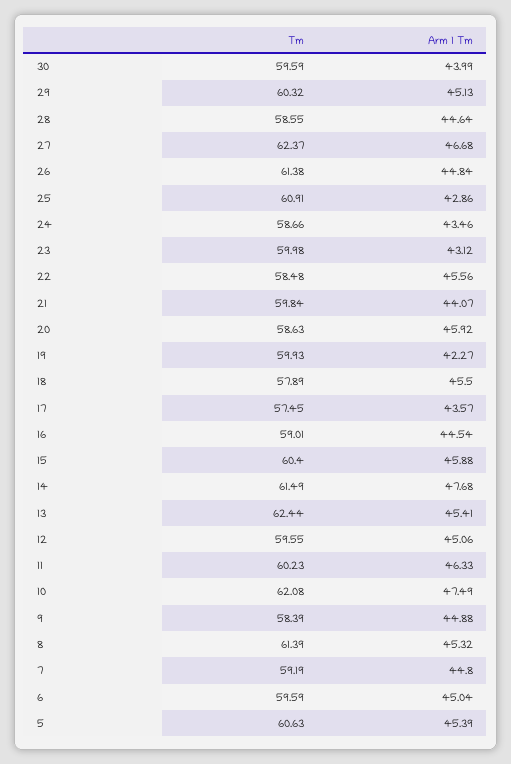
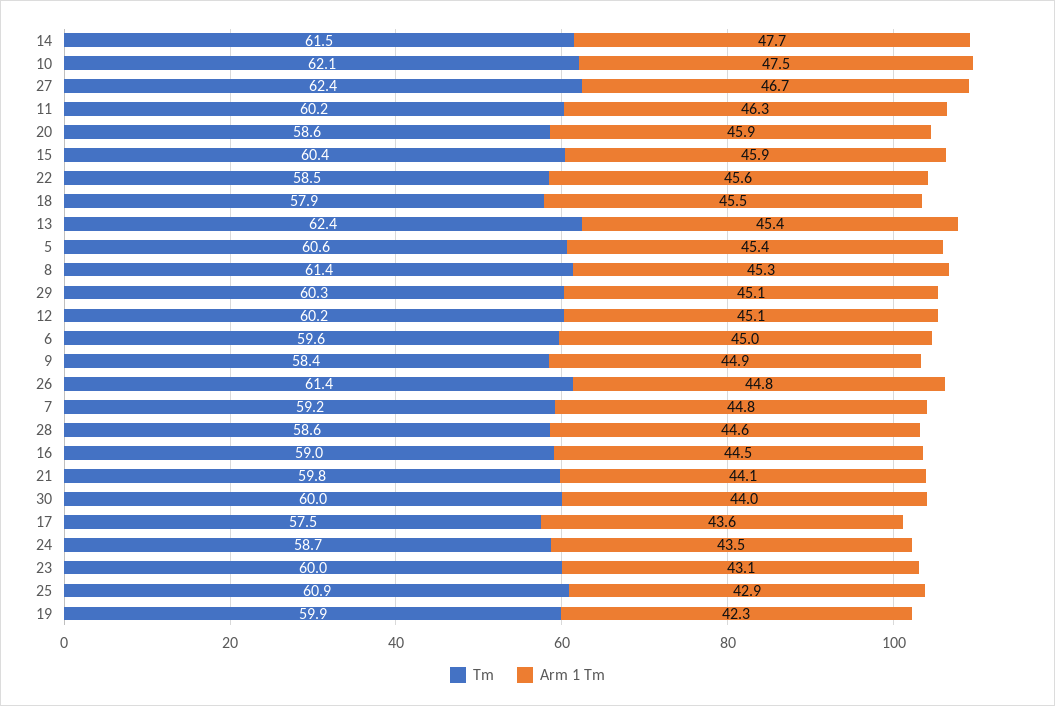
Tm, 30: 59.59 -> 60
Tm, 12: 59.55 -> 60.2

